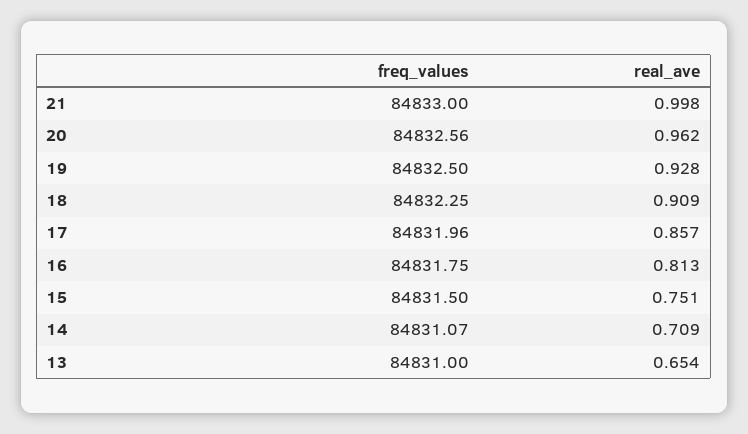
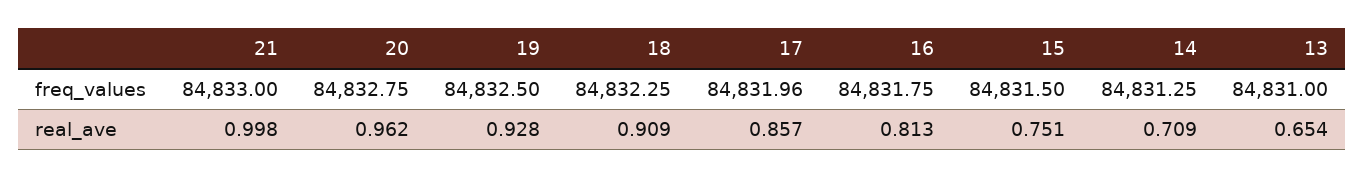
freq_values, 20: 84832.56 -> 84832.75
freq_values, 14: 84831.07 -> 84831.25

